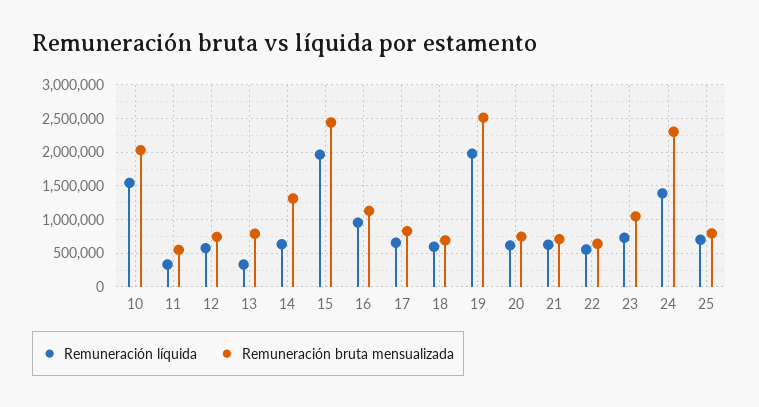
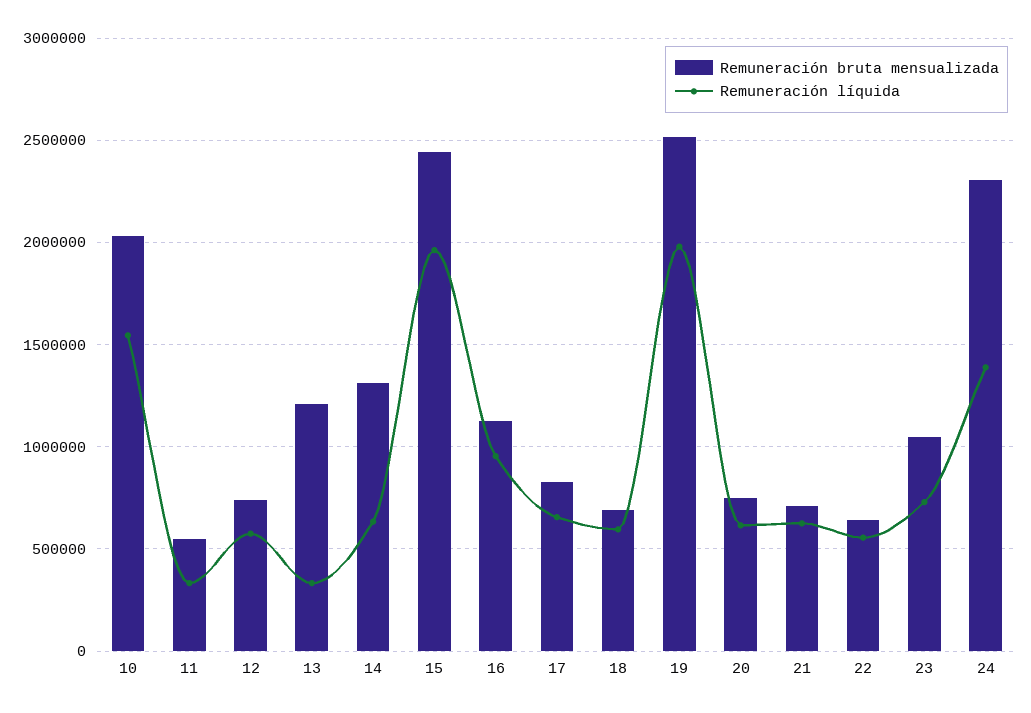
Remuneración bruta mensualizada, 13: 800000 -> 1200000
Remuneración líquida, 25: 700000 -> none
Remuneración bruta mensualizada, 25: 800000 -> none

